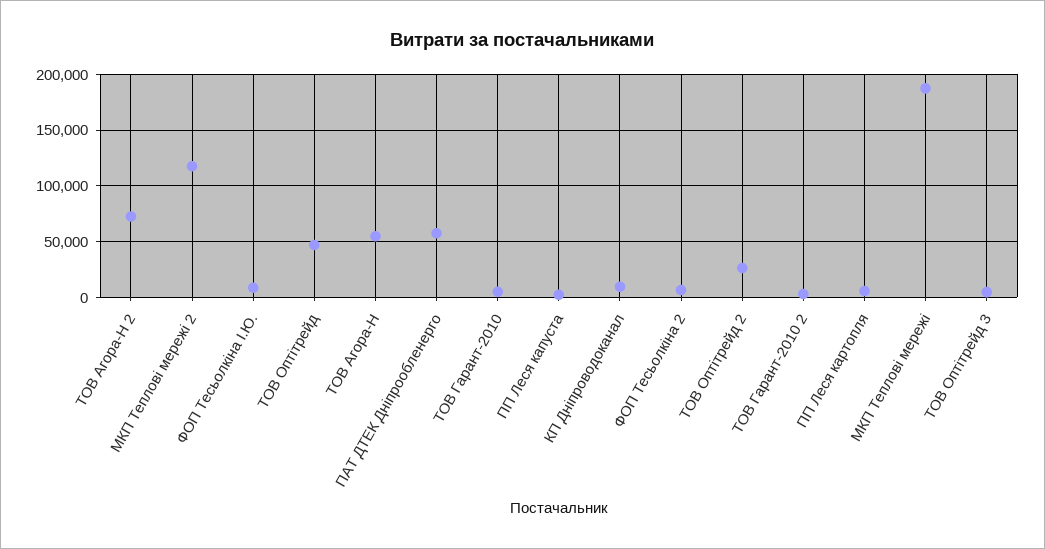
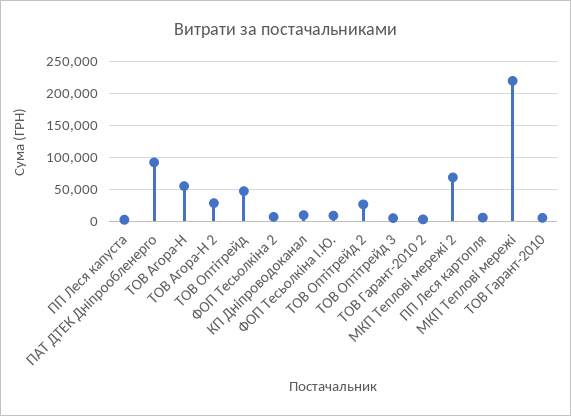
ТОВ Агора-Н 2: 70000 -> 30000
МКП Теплові мережі 2: 120000 -> 70000
ПАТ ДТЕК Дніпрообленерго: 60000 -> 90000
МКП Теплові мережі: 190000 -> 220000

